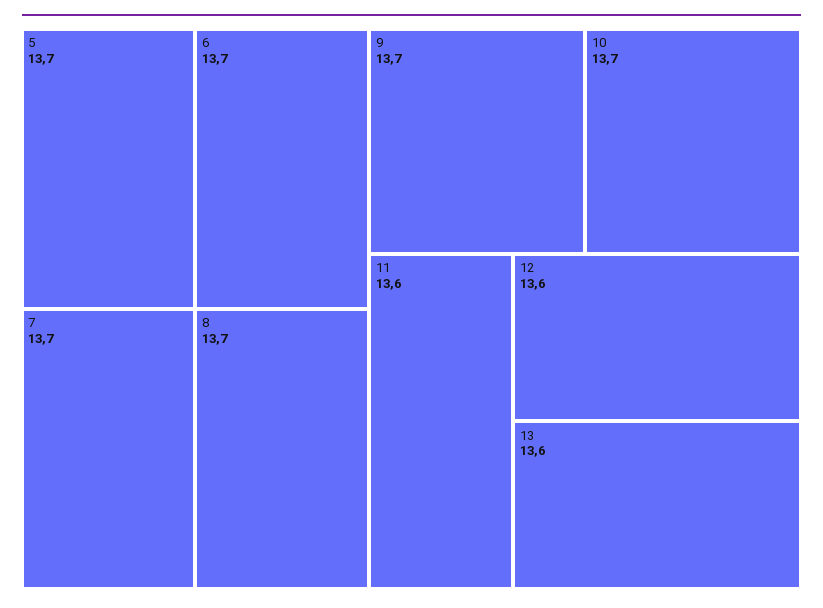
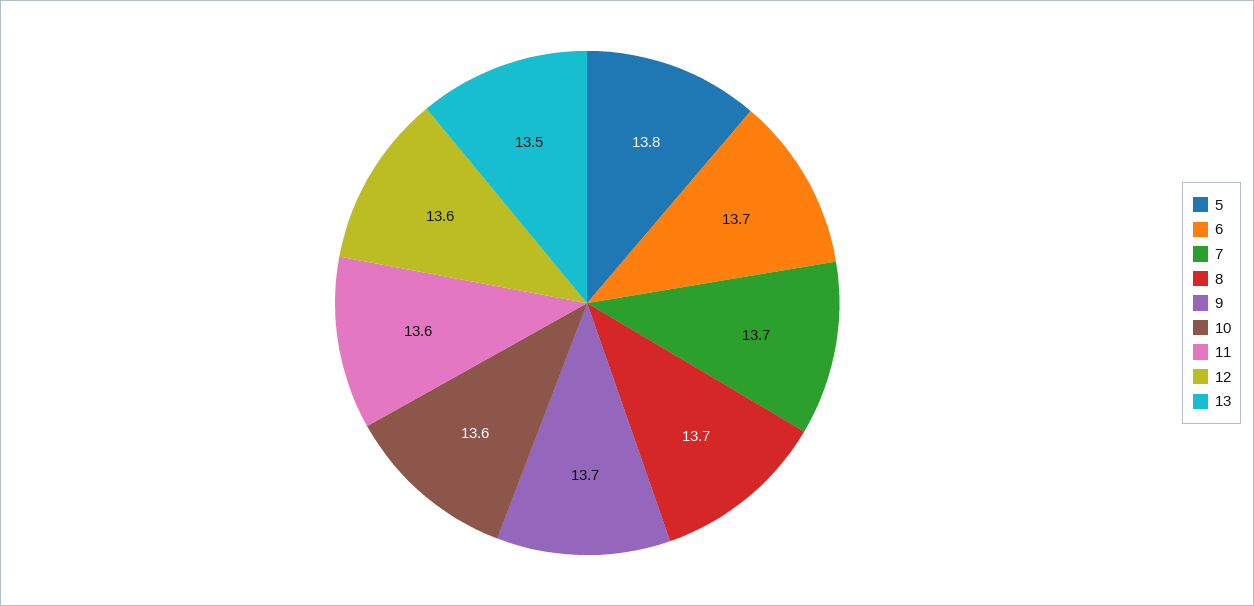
5: 13.7 -> 13.8
10: 13.7 -> 13.6
13: 13.6 -> 13.5

